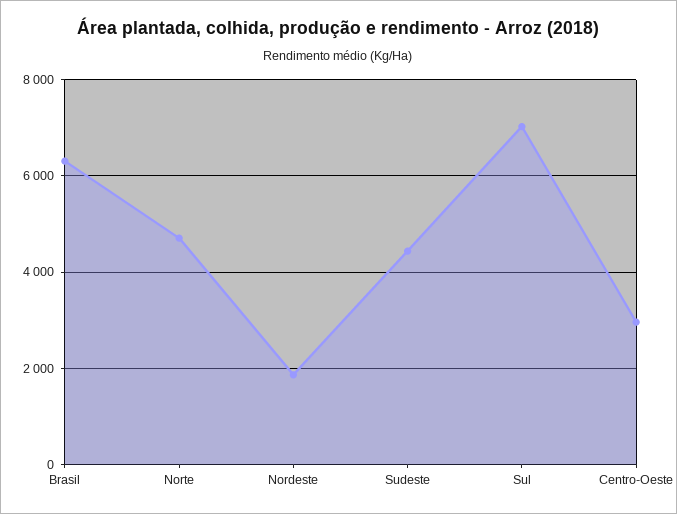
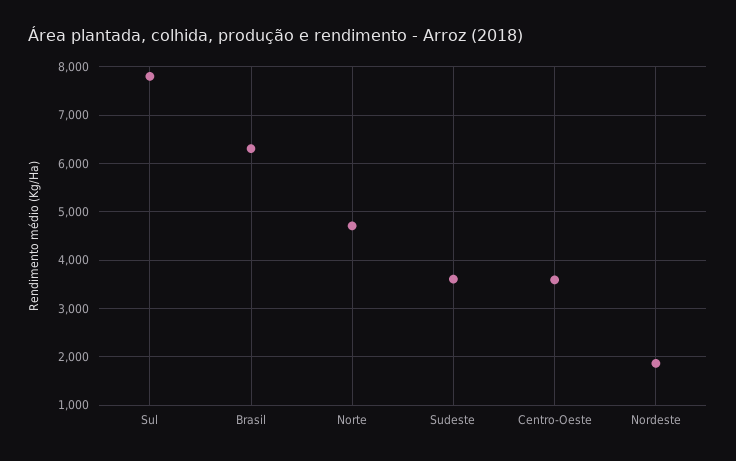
Sudeste: 4400 -> 3600
Sul: 7000 -> 7800
Centro-Oeste: 3000 -> 3600

